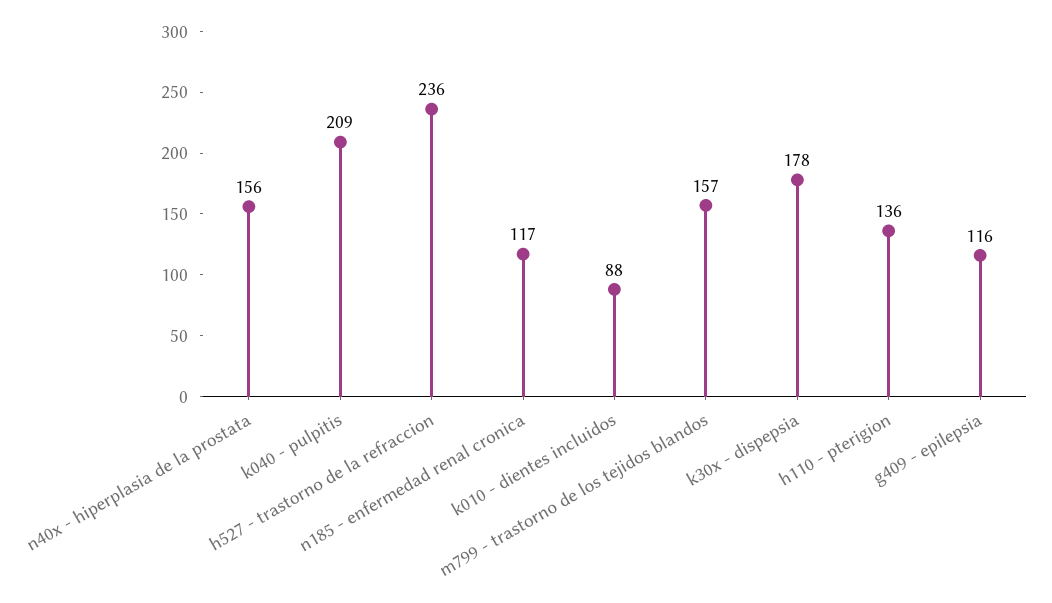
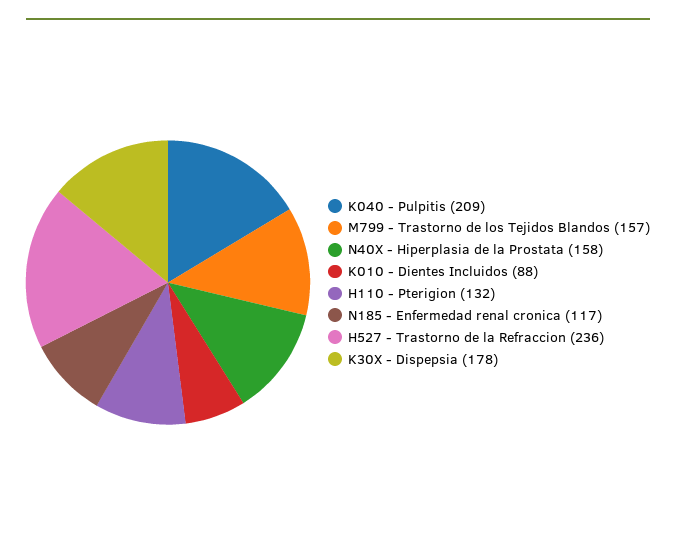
n40x - hiperplasia de la prostata: 156 -> 158
h110 - pterigion: 136 -> 132
g409 - epilepsia: 116 -> none

